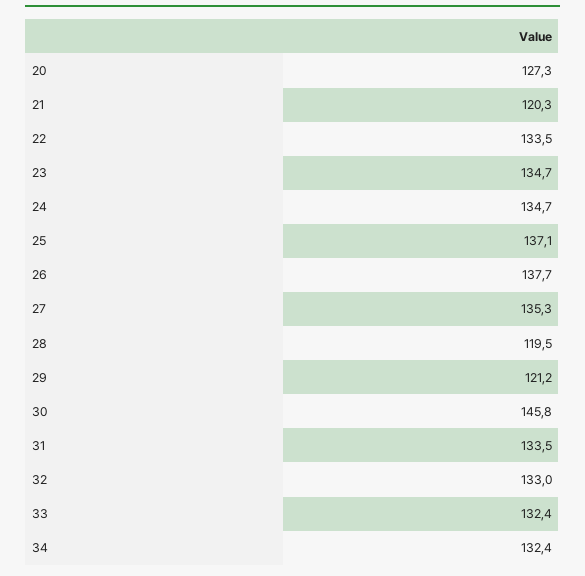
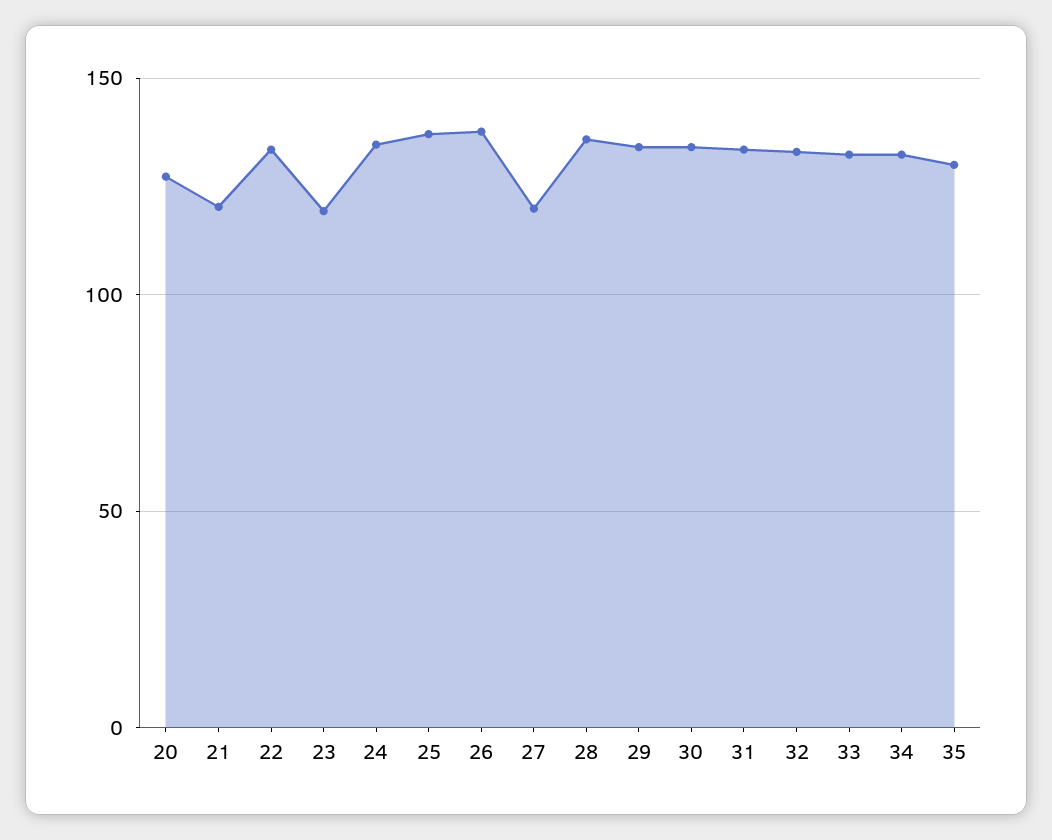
23: 134.7 -> 120
27: 135.3 -> 120
28: 119.5 -> 135
29: 121.2 -> 135
30: 145.8 -> 135
35: none -> 130

